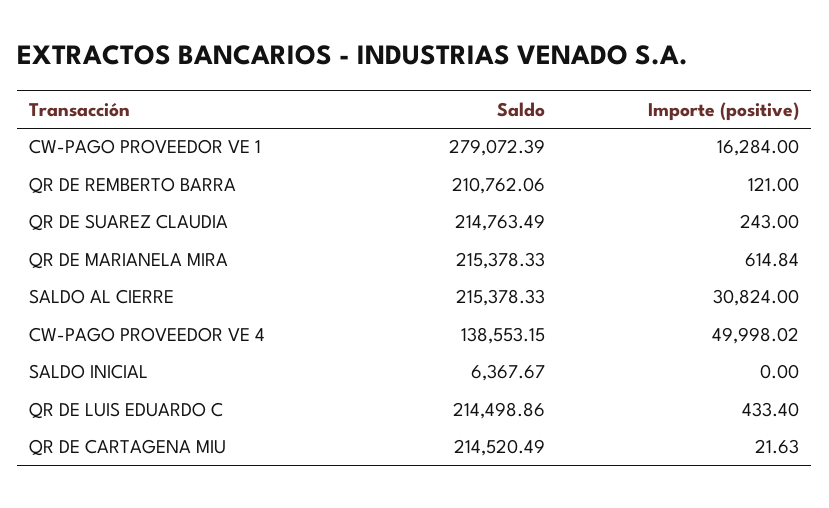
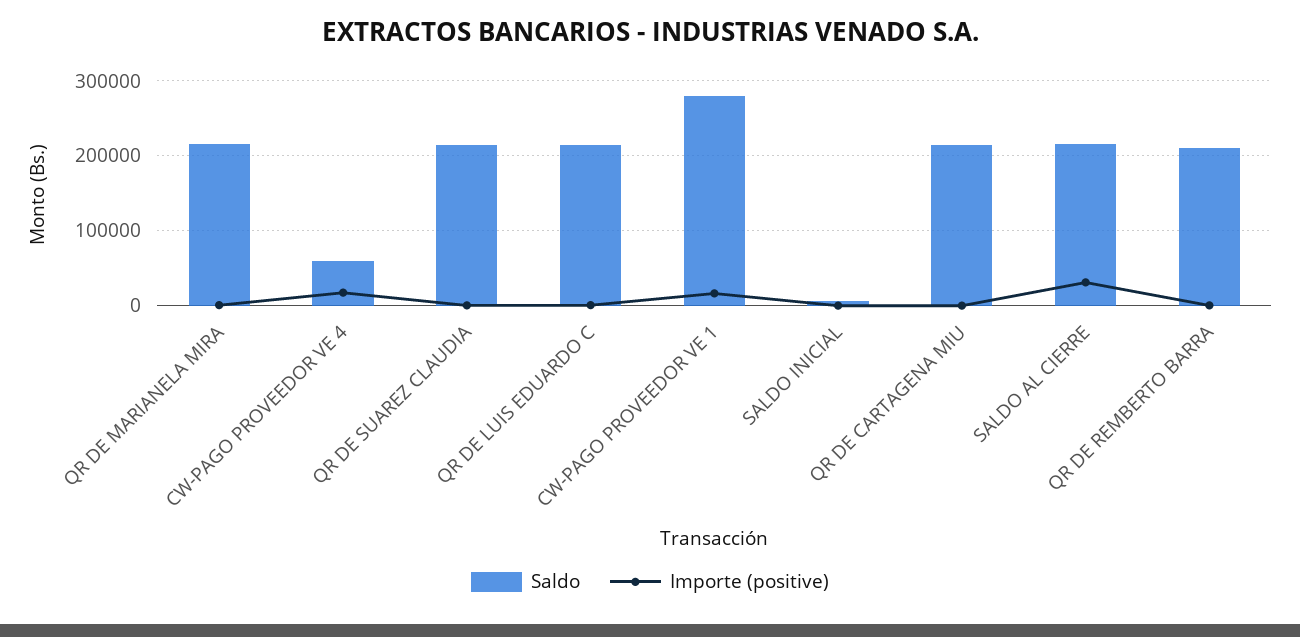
Saldo, CW-PAGO PROVEEDOR VE 4: 138553.15 -> 60000
Importe (positive), CW-PAGO PROVEEDOR VE 4: 49998.02 -> 20000

